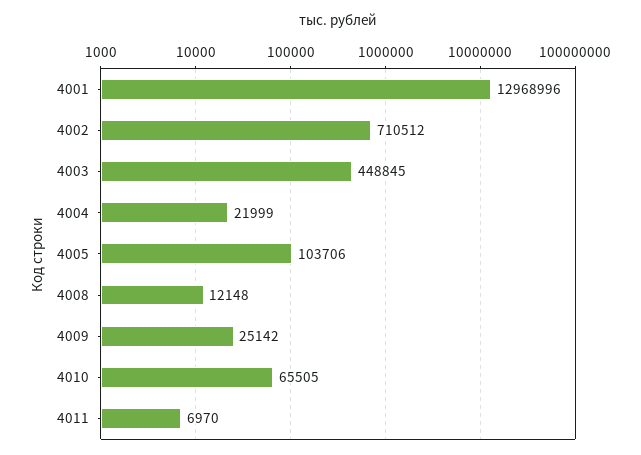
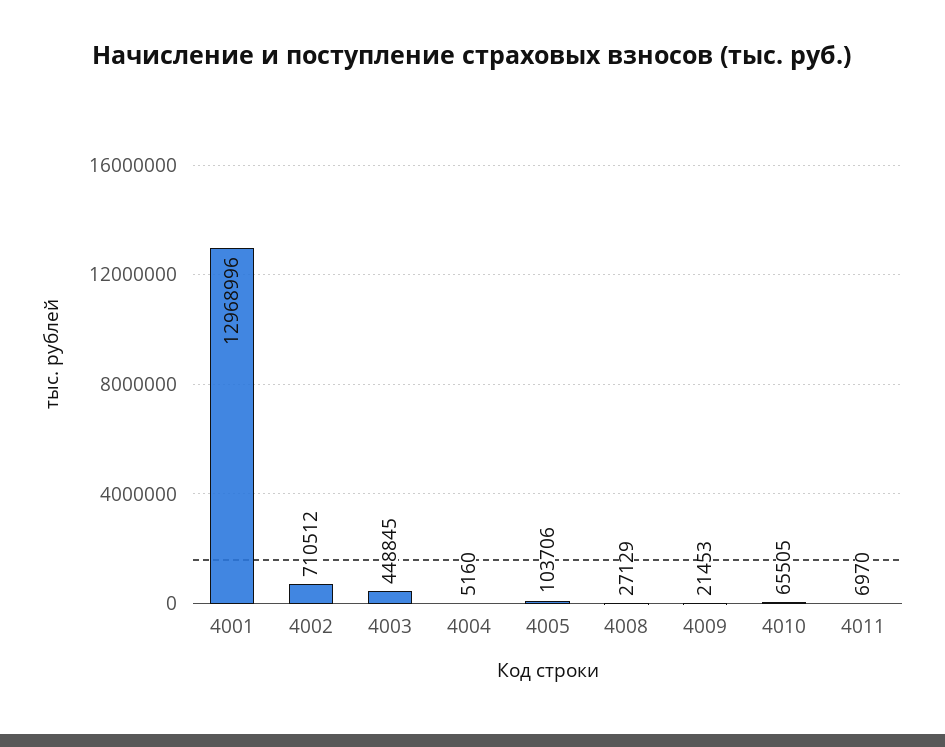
4004: 21999 -> 5160
4008: 12148 -> 27129
4009: 25142 -> 21453

